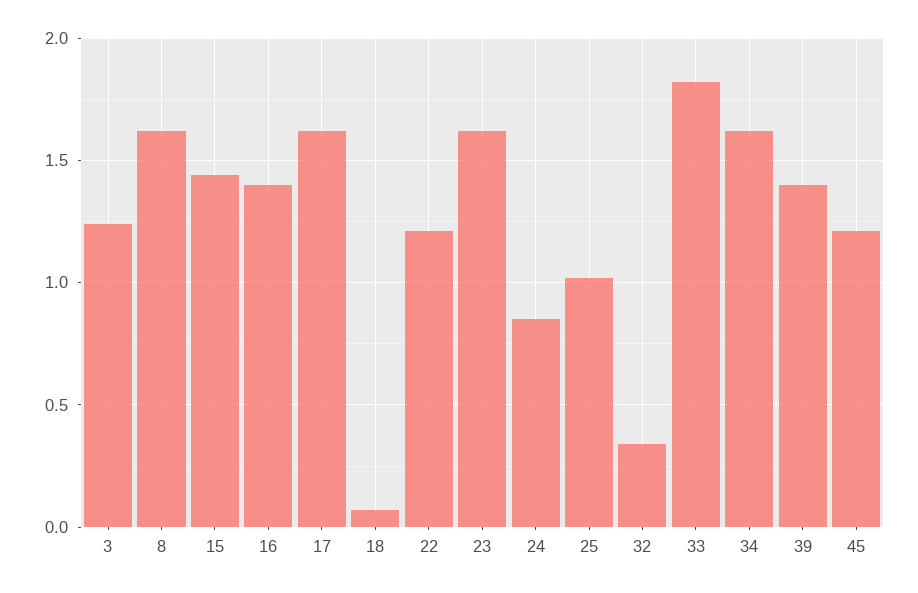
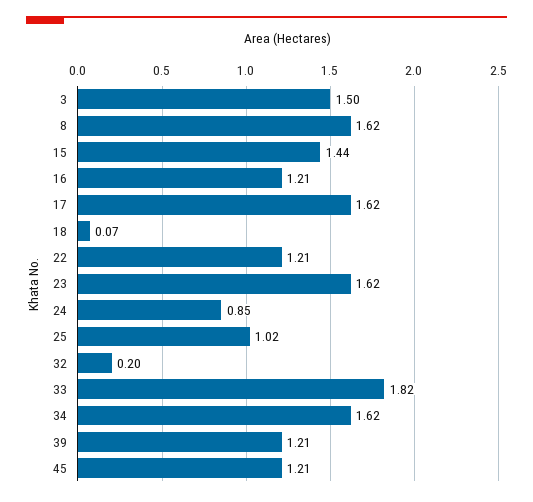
3: 1.25 -> 1.5
16: 1.4 -> 1.21
32: 0.35 -> 0.2
39: 1.4 -> 1.21

